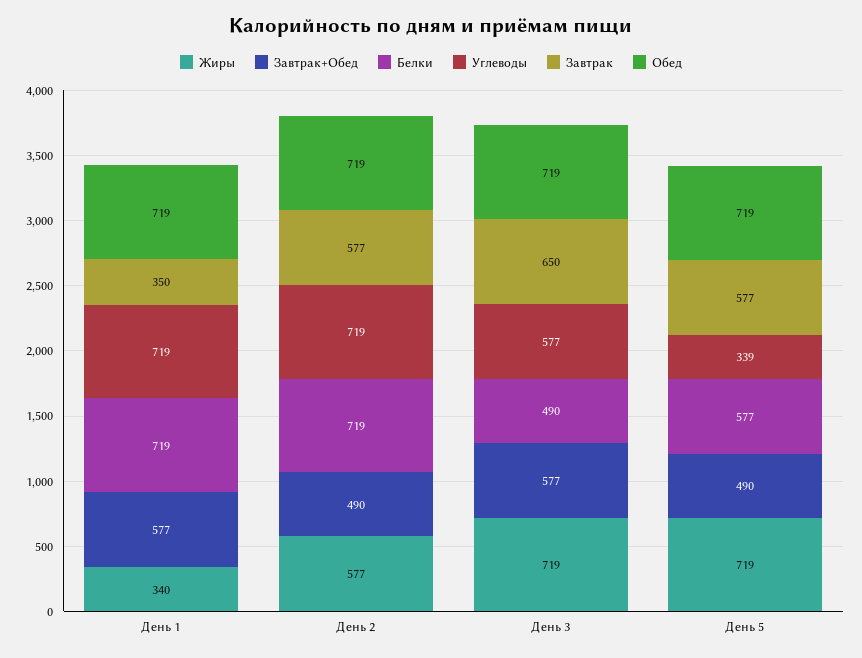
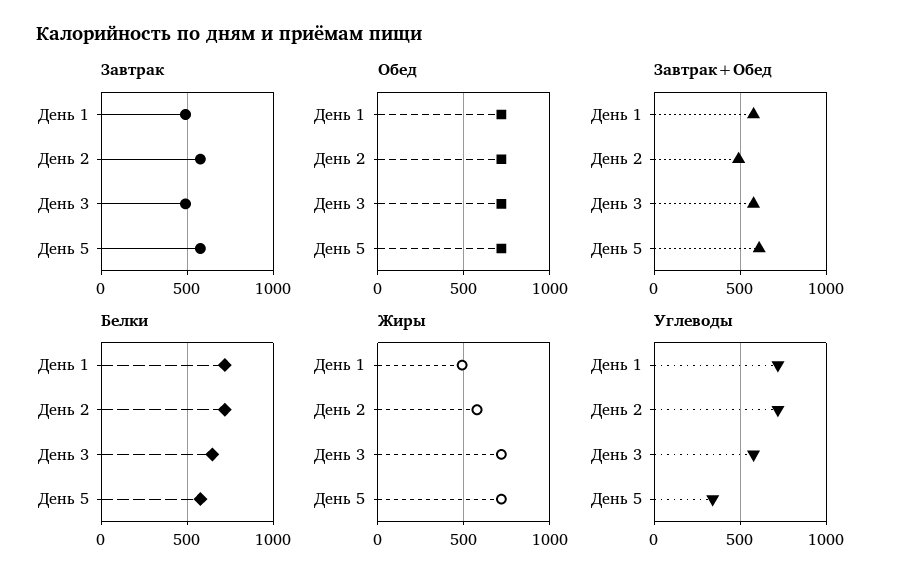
Жиры, День 1: 340 -> 500
Завтрак, День 1: 350 -> 500
Белки, День 3: 490 -> 650
Завтрак, День 3: 650 -> 500
Завтрак+Обед, День 5: 490 -> 600

